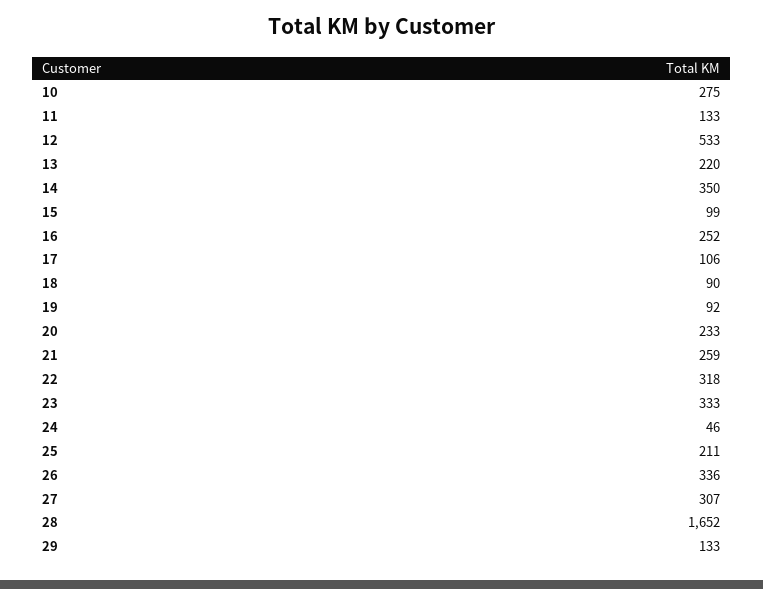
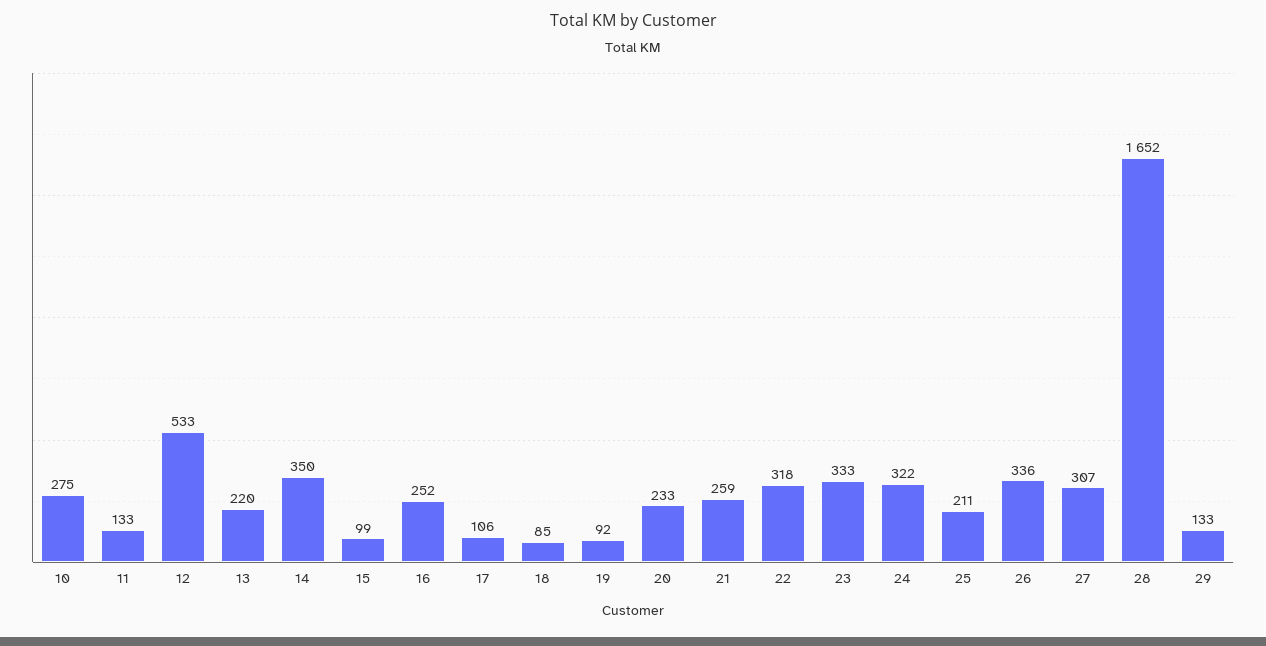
18: 90 -> 85
24: 46 -> 322

